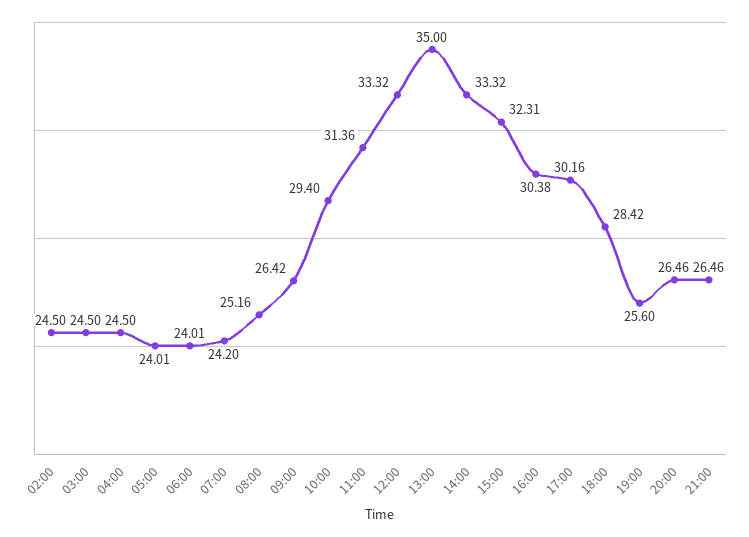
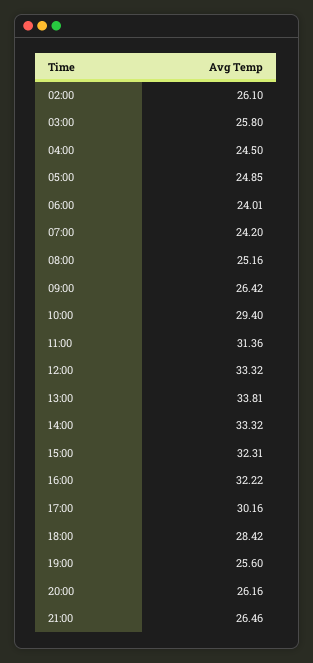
02:00: 24.5 -> 26.1
03:00: 24.5 -> 25.8
05:00: 24.01 -> 24.85
13:00: 35 -> 33.81
16:00: 30.38 -> 32.22
20:00: 26.46 -> 26.16

